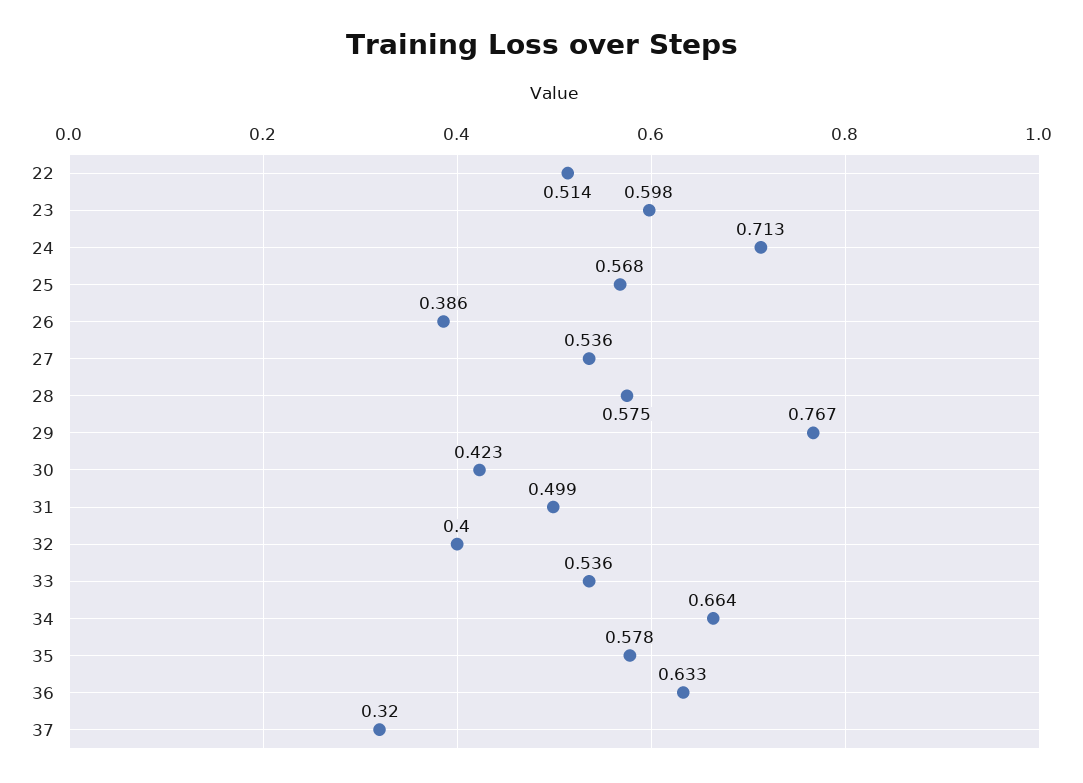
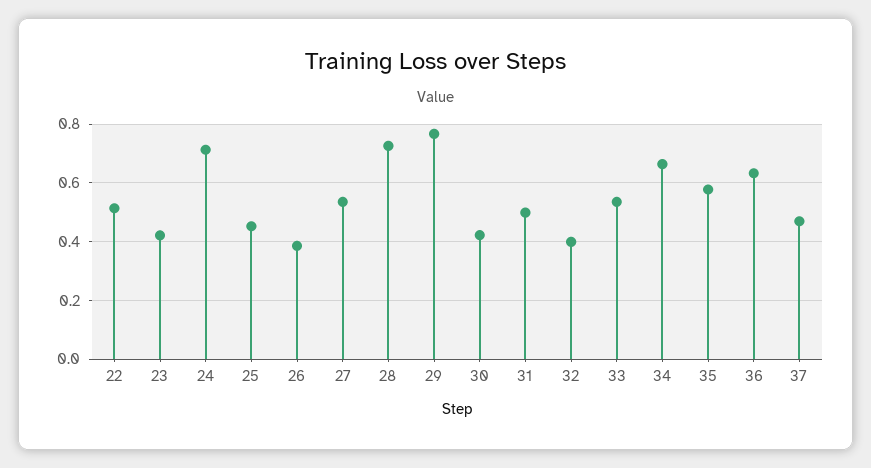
23: 0.598 -> 0.425
25: 0.568 -> 0.45
28: 0.575 -> 0.725
37: 0.32 -> 0.475

